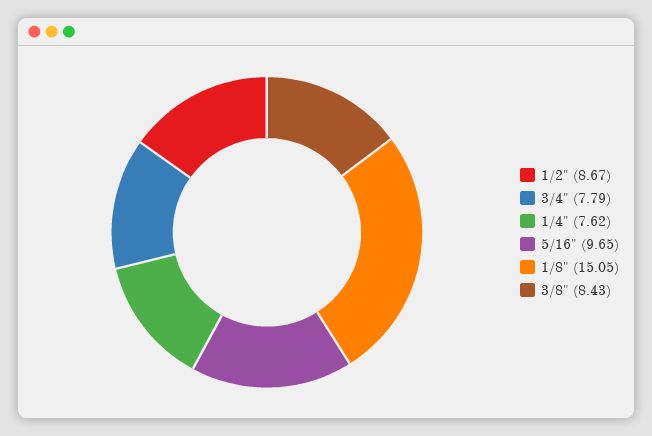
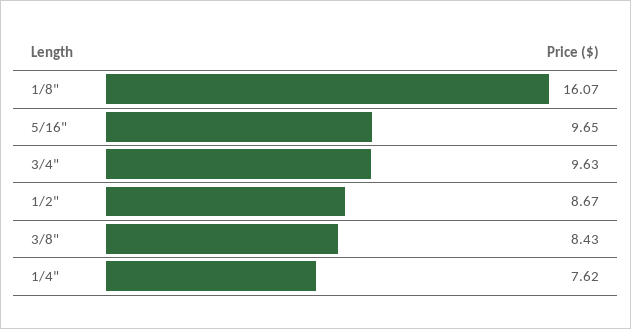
3/4": 7.79 -> 9.63
1/8": 15.05 -> 16.07

